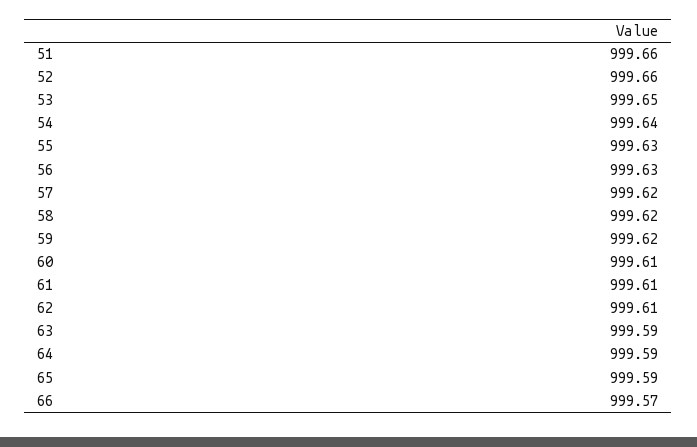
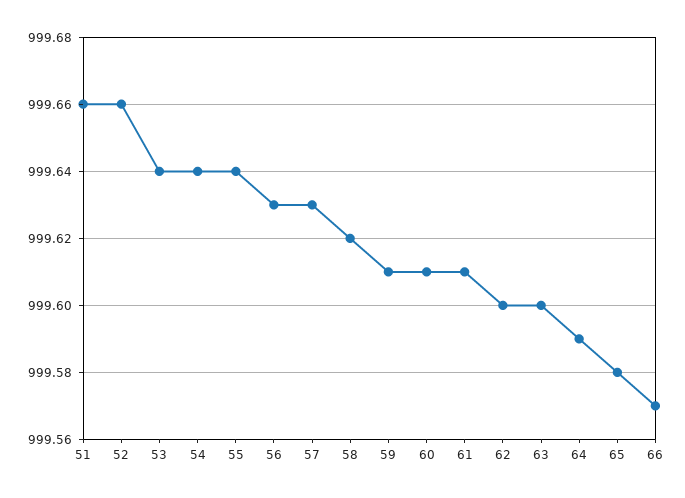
53: 999.65 -> 999.64
55: 999.63 -> 999.64
57: 999.62 -> 999.63
59: 999.62 -> 999.61
62: 999.61 -> 999.6
63: 999.59 -> 999.6
65: 999.59 -> 999.58

